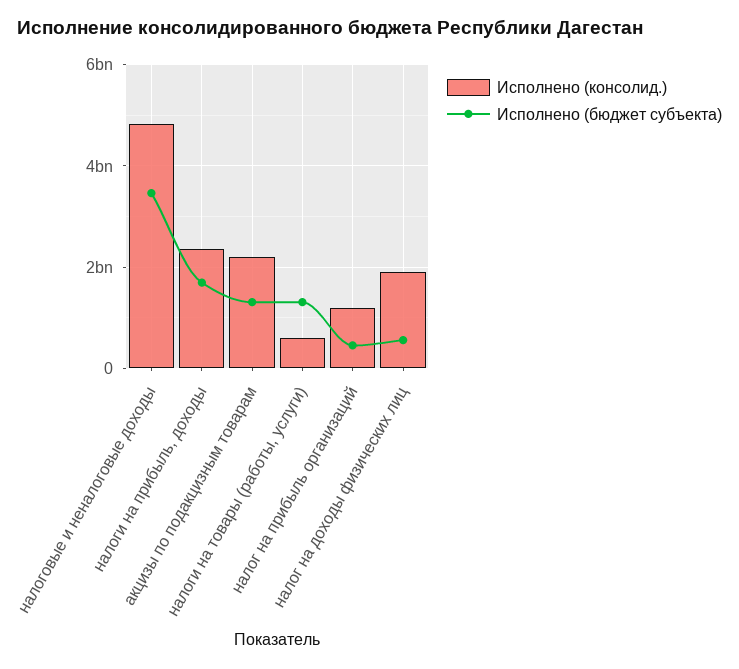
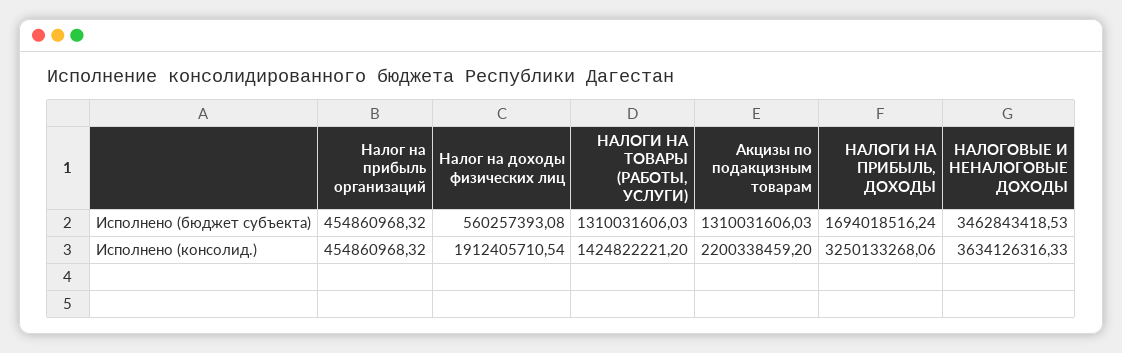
Исполнено (консолид.), налоговые и неналоговые доходы: 4800000000 -> 3634126316.33
Исполнено (консолид.), налоги на прибыль, доходы: 2400000000 -> 3250133268.06
Исполнено (консолид.), налоги на товары (работы, услуги): 600000000 -> 1424822221.2
Исполнено (консолид.), налог на прибыль организаций: 1200000000 -> 454860968.32

